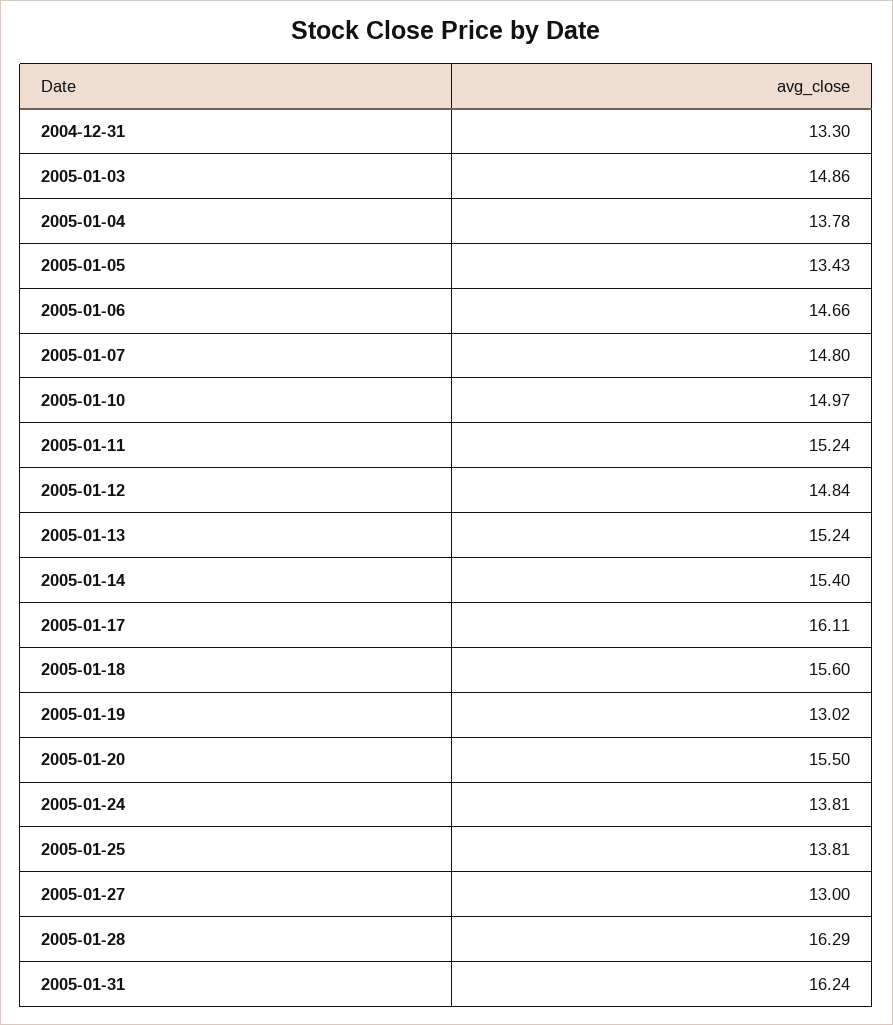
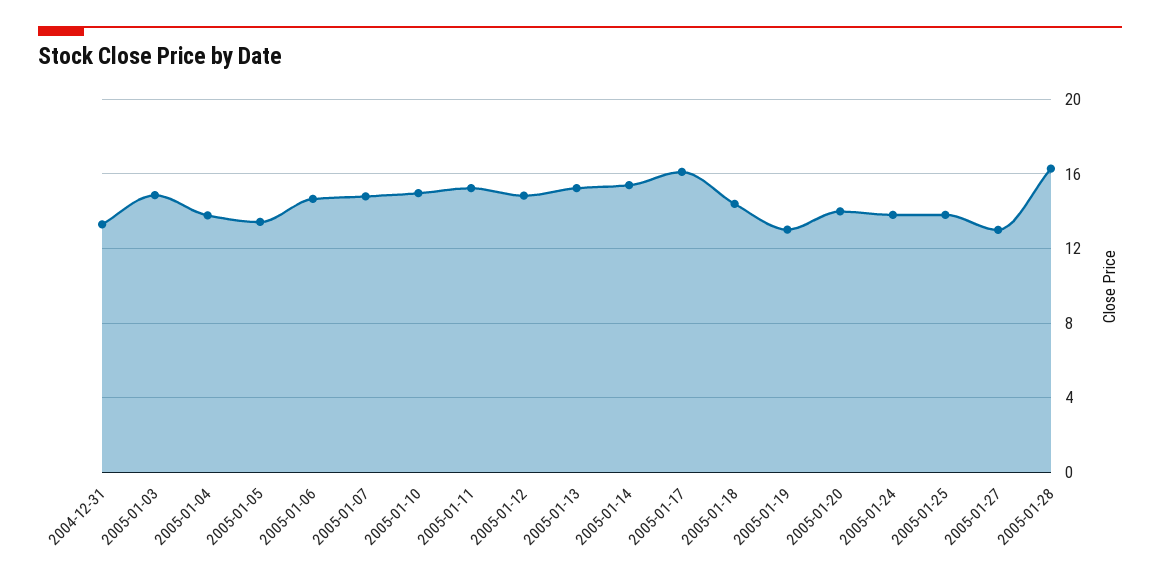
2005-01-18: 15.6 -> 14.5
2005-01-20: 15.5 -> 14
2005-01-31: 16.24 -> none

